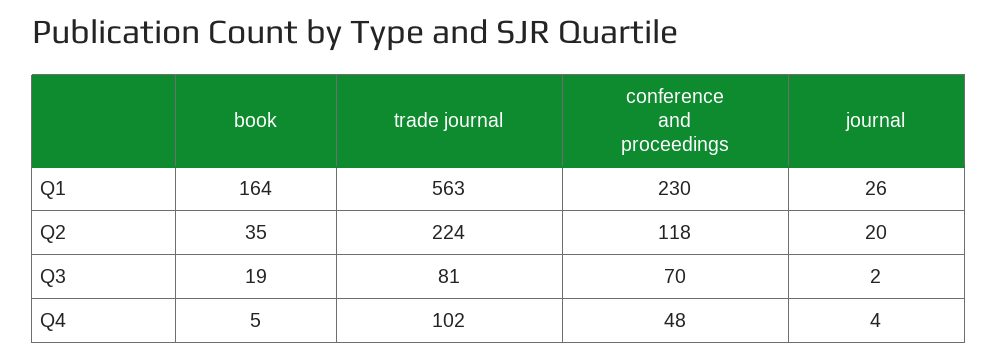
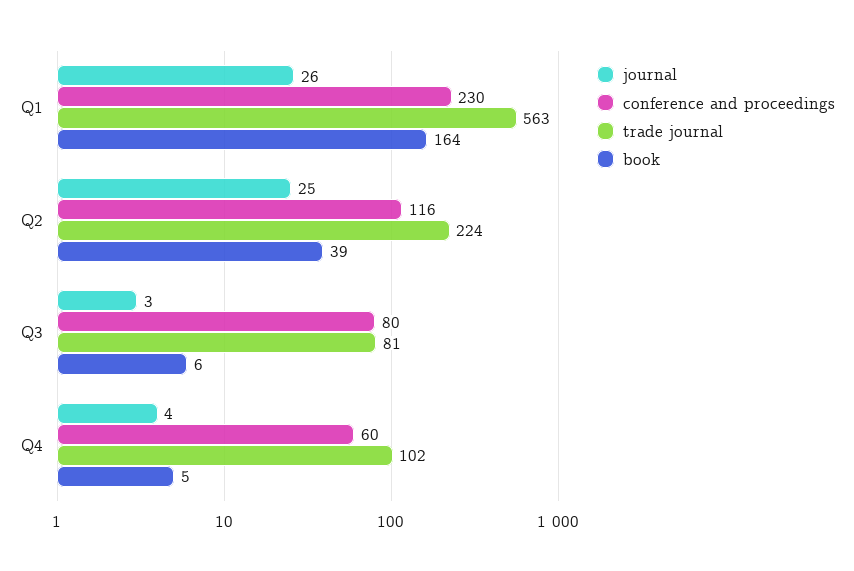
book, Q2: 35 -> 39
conference and proceedings, Q2: 118 -> 116
journal, Q2: 20 -> 25
book, Q3: 19 -> 6
conference and proceedings, Q3: 70 -> 80
journal, Q3: 2 -> 3
conference and proceedings, Q4: 48 -> 60

